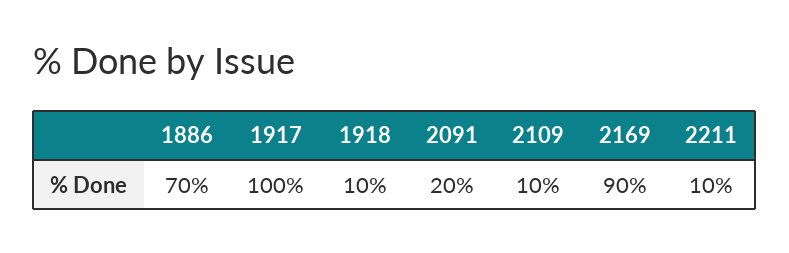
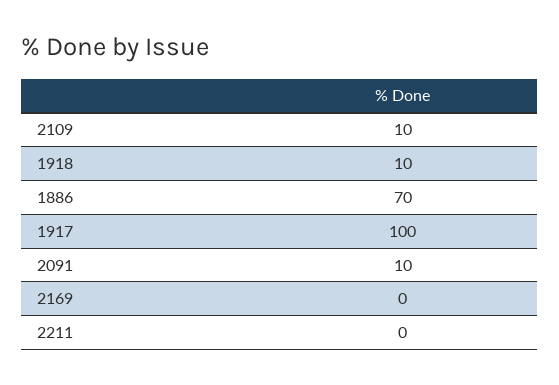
2091: 20 -> 10
2169: 90 -> 0
2211: 10 -> 0

